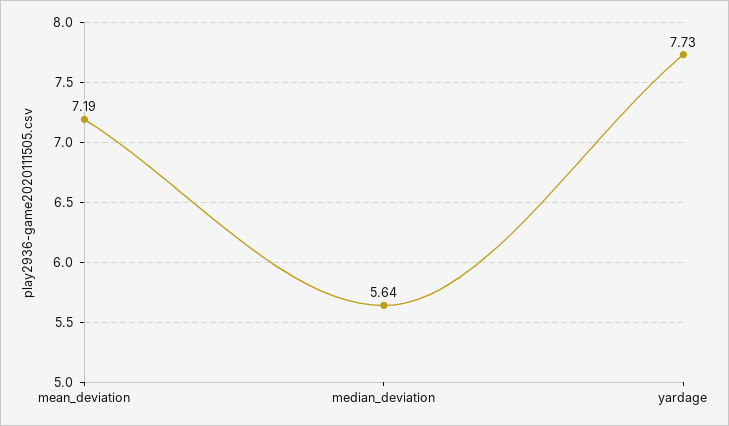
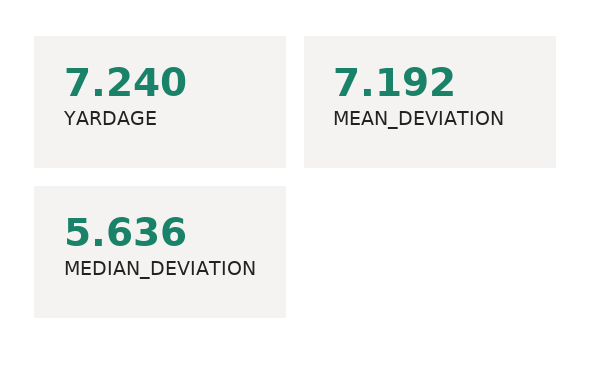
yardage: 7.73 -> 7.24

